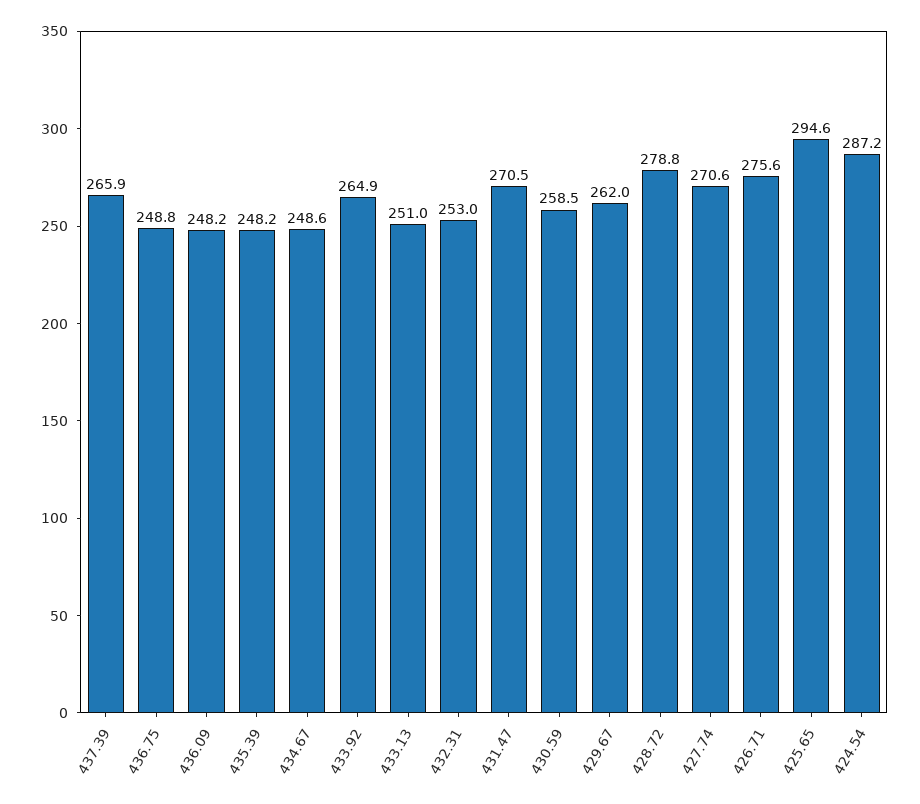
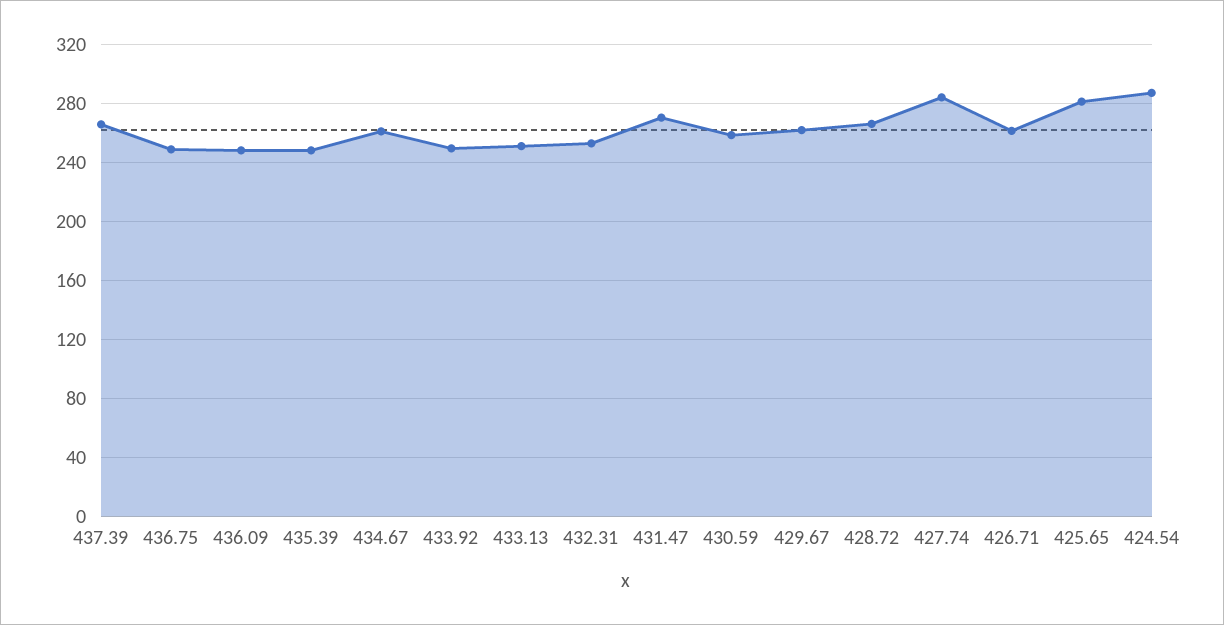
434.67: 248.6 -> 260
433.92: 264.9 -> 250
428.72: 278.8 -> 265
427.74: 270.6 -> 285
426.71: 275.6 -> 260
425.65: 294.6 -> 280

